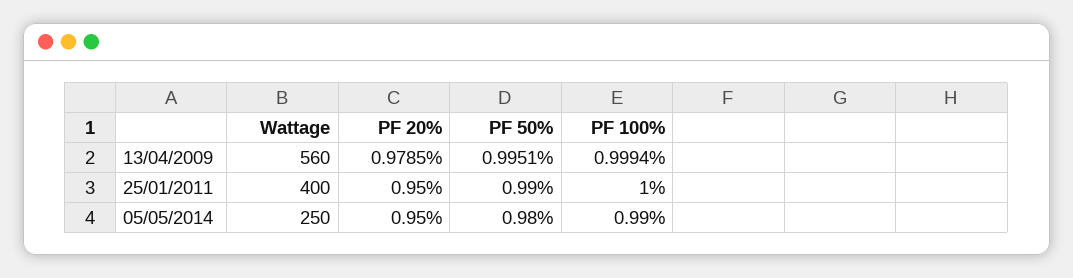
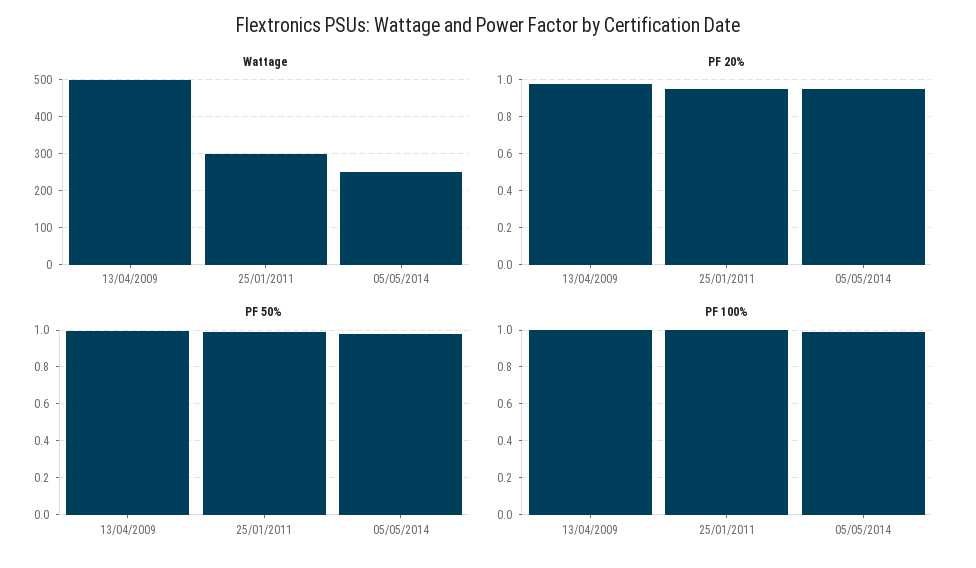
Wattage, 13/04/2009: 560 -> 500
Wattage, 25/01/2011: 400 -> 300

